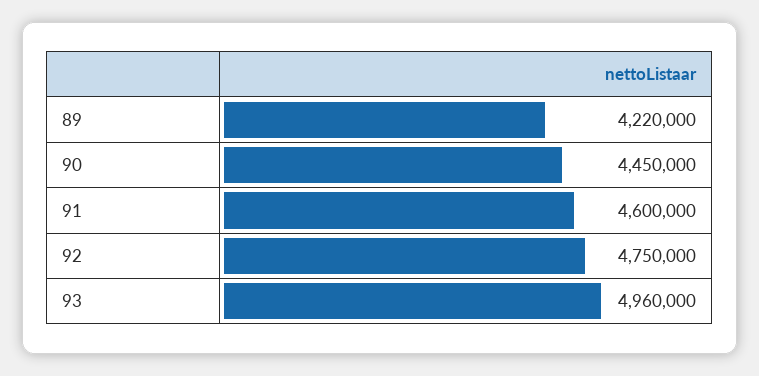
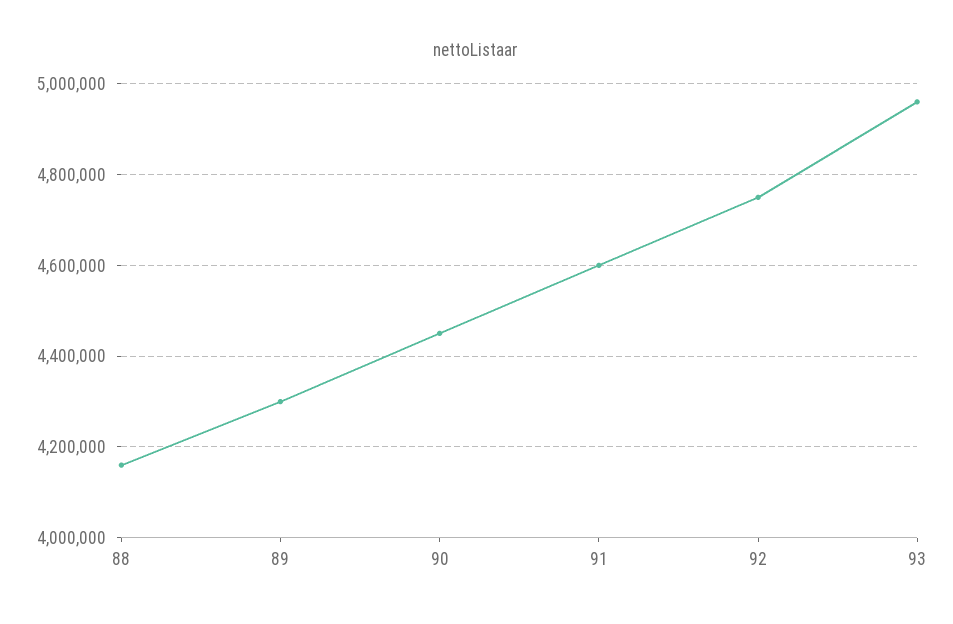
89: 4220000 -> 4300000
88: none -> 4160000

